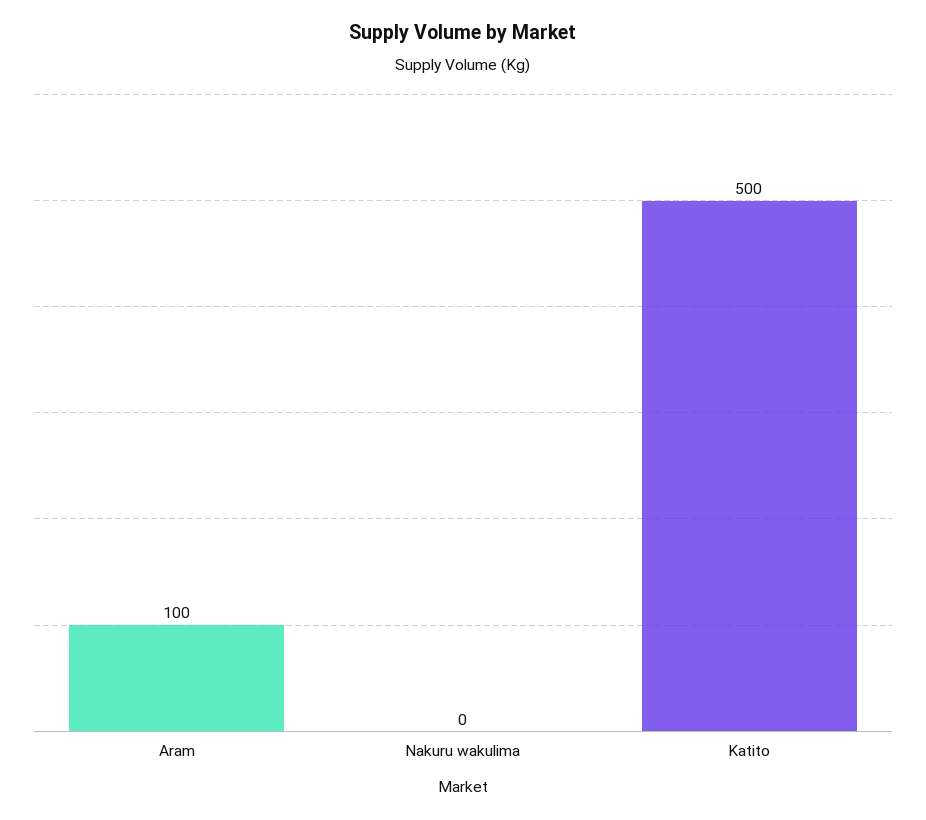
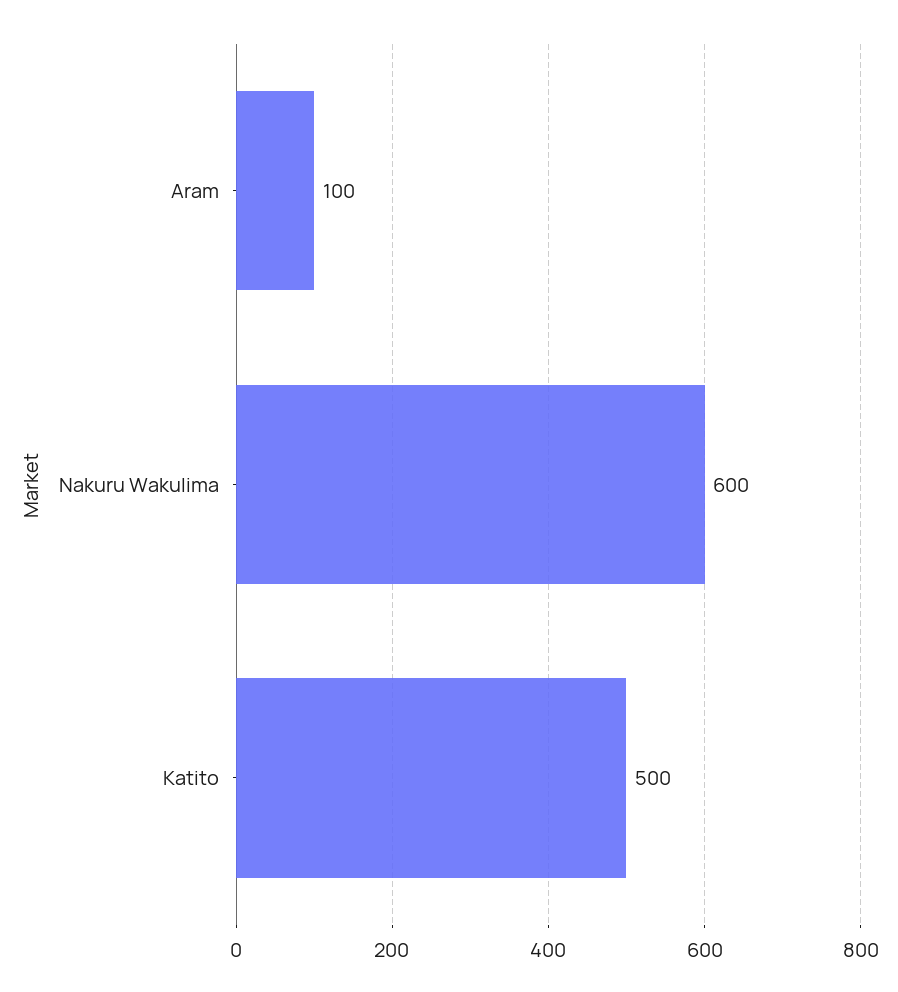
Nakuru wakulima: 0 -> 600

